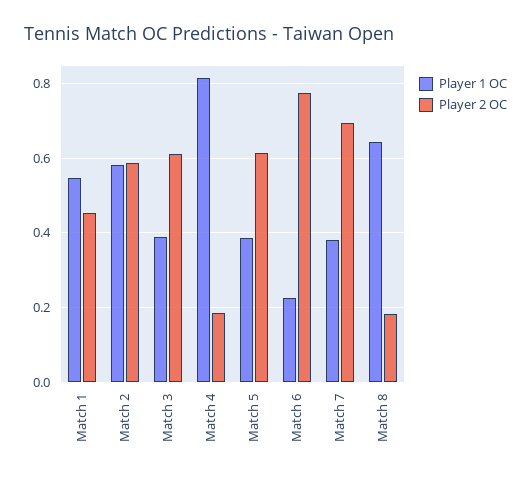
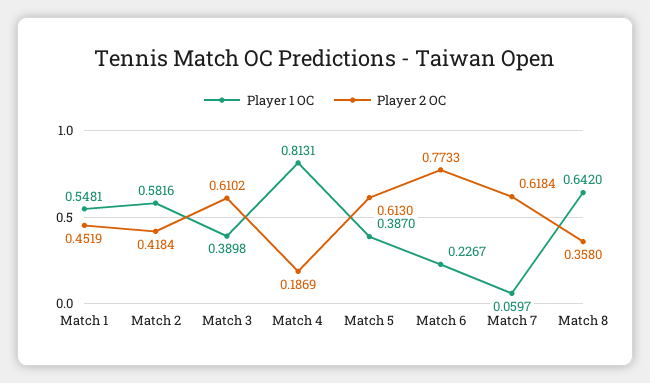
Player 2 OC, Match 2: 0.58 -> 0.4184
Player 1 OC, Match 7: 0.38 -> 0.0597
Player 2 OC, Match 7: 0.7 -> 0.6184
Player 2 OC, Match 8: 0.18 -> 0.358

